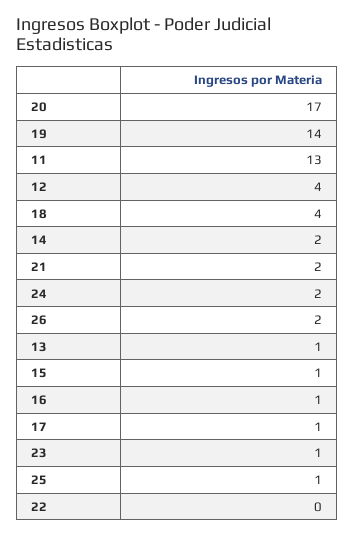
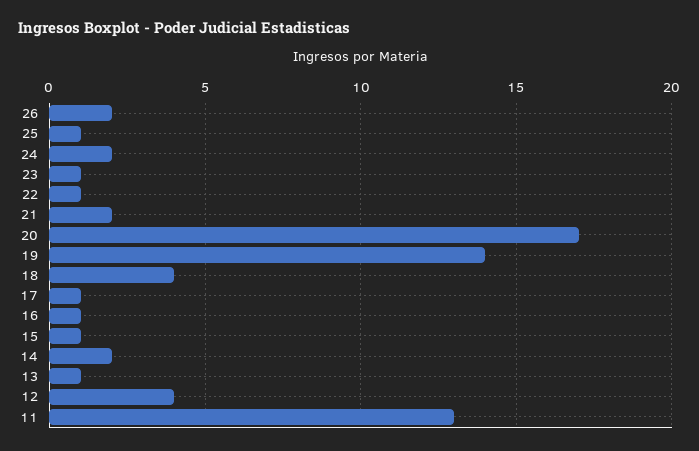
22: 0 -> 1

